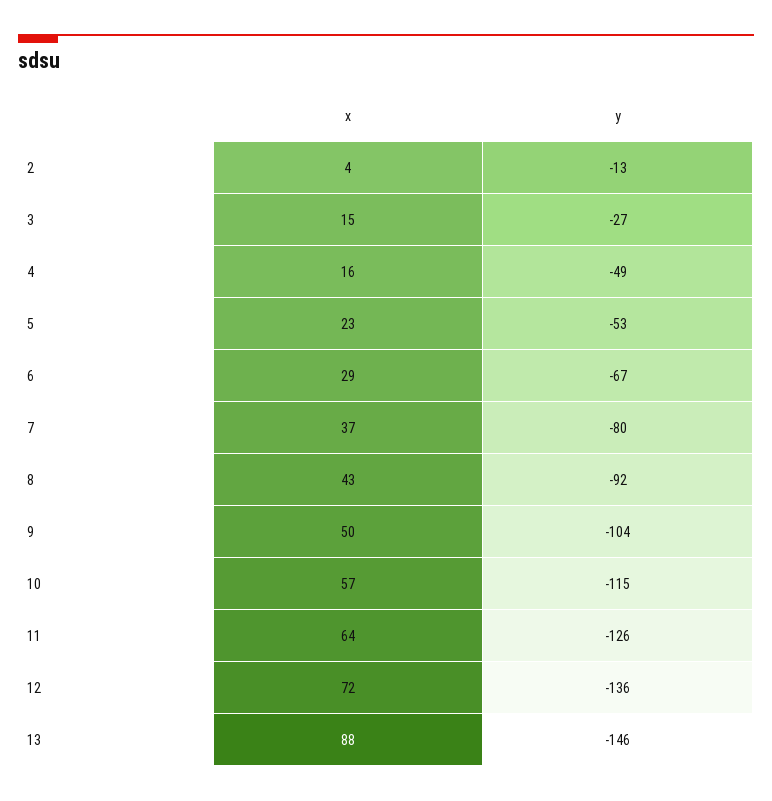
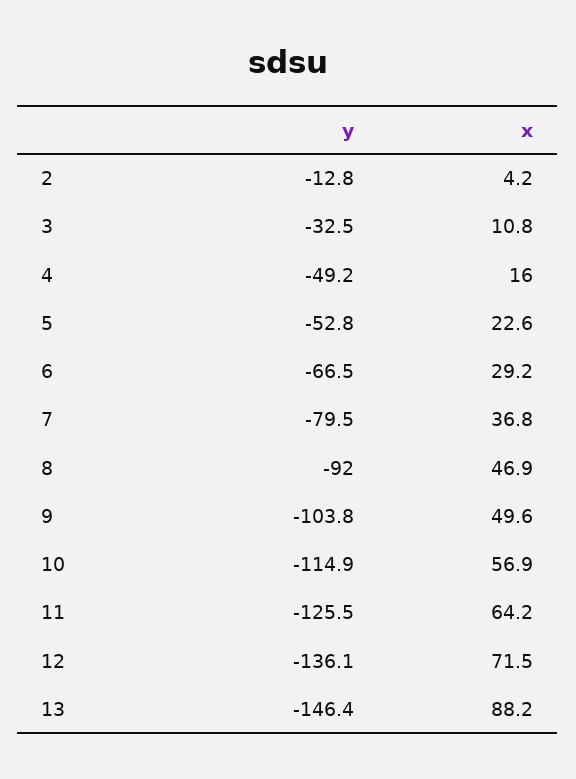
x, 3: 15 -> 10.8
y, 3: -27 -> -32.5
x, 8: 43 -> 46.9

